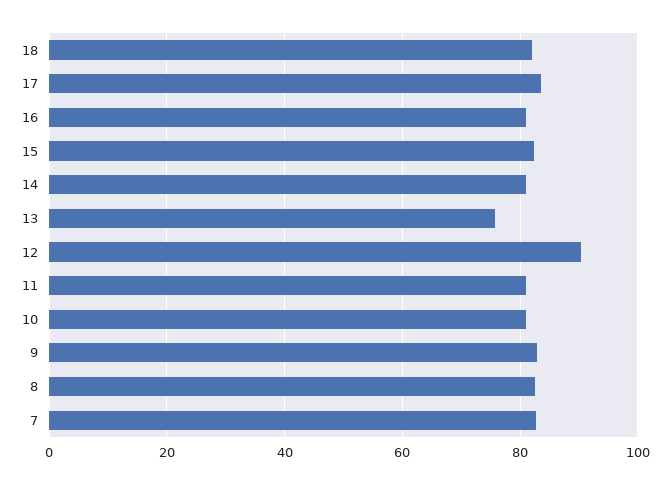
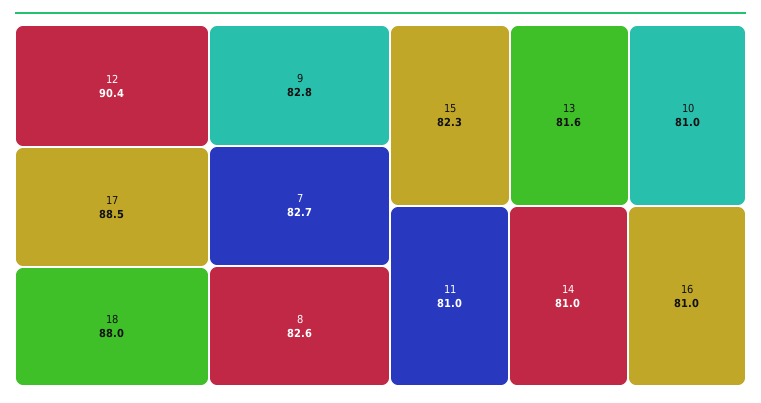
18: 82 -> 88
17: 84 -> 88.5
13: 76 -> 81.6

